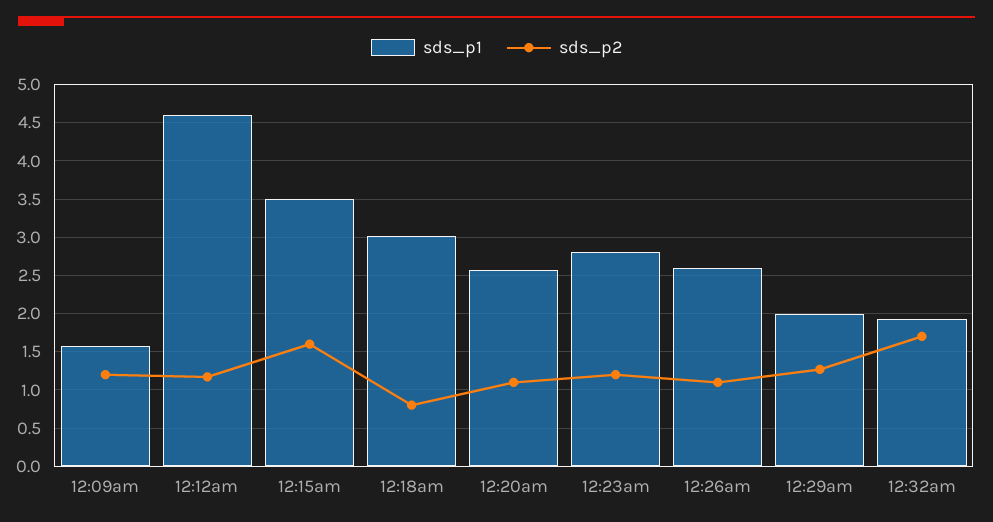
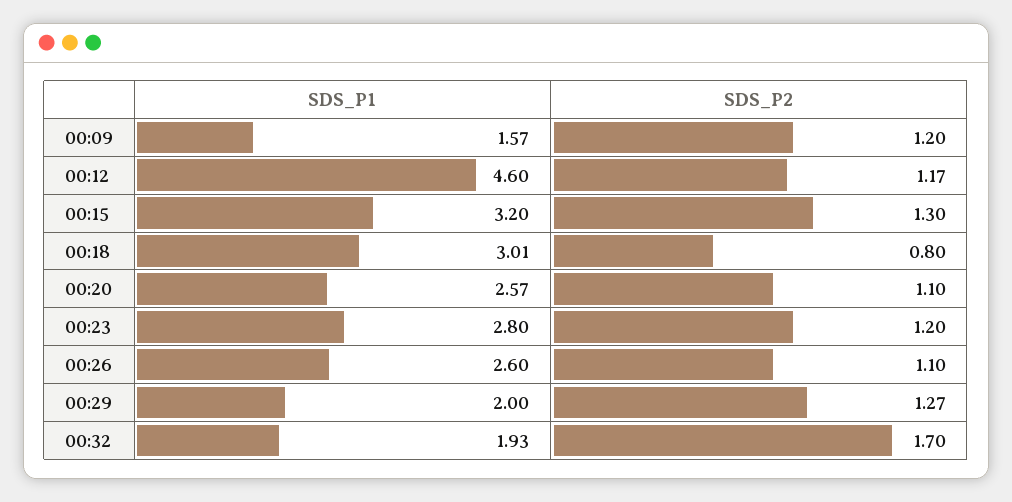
sds_p1, 12:15am: 3.5 -> 3.2
sds_p2, 12:15am: 1.6 -> 1.3

